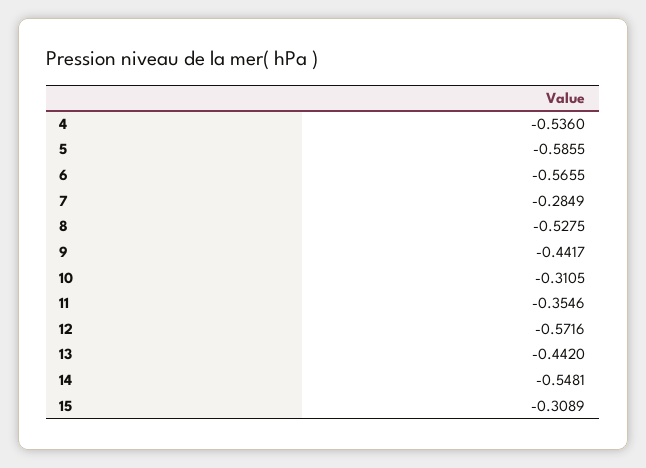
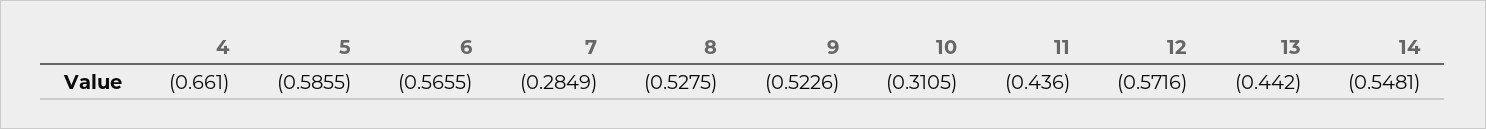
4: -0.536 -> -0.661
9: -0.4417 -> -0.5226
11: -0.3546 -> -0.436
15: -0.3089 -> none

